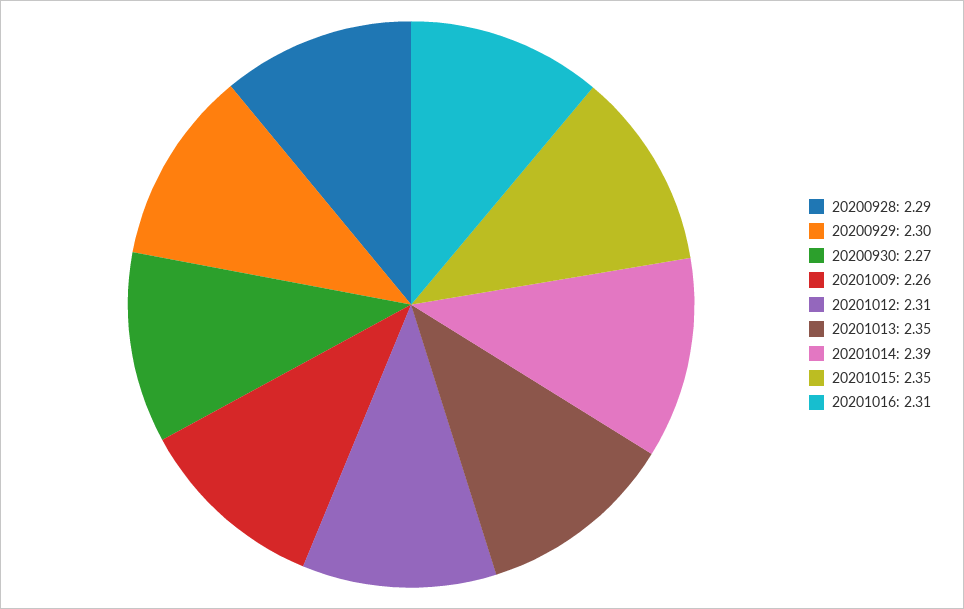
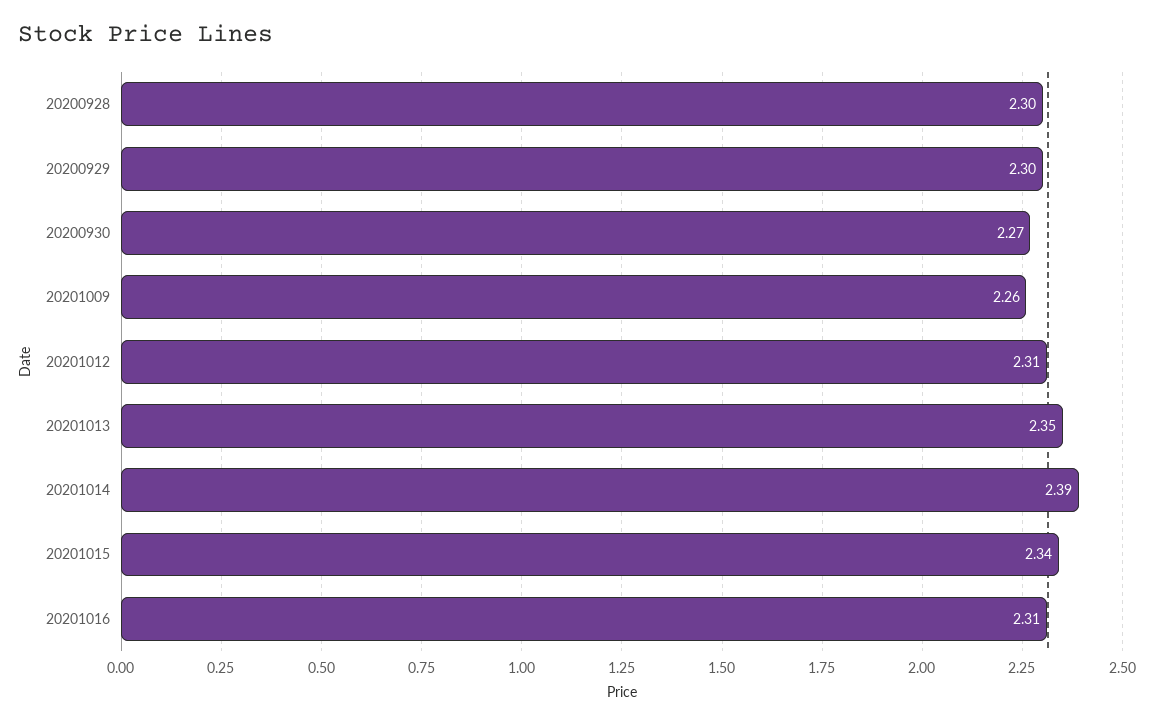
20200928: 2.29 -> 2.3
20201015: 2.35 -> 2.34

